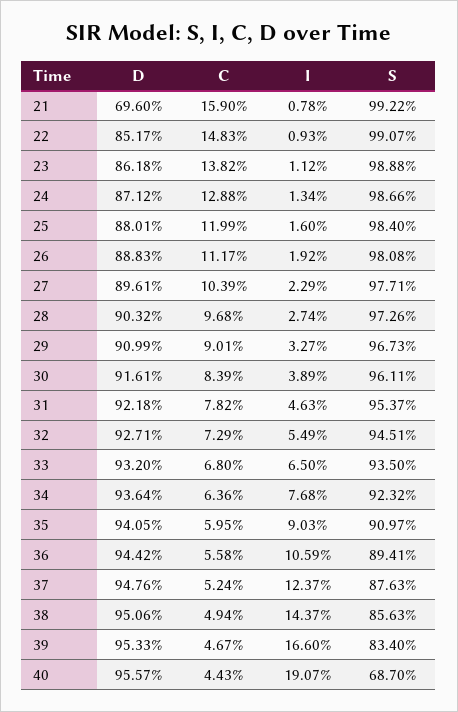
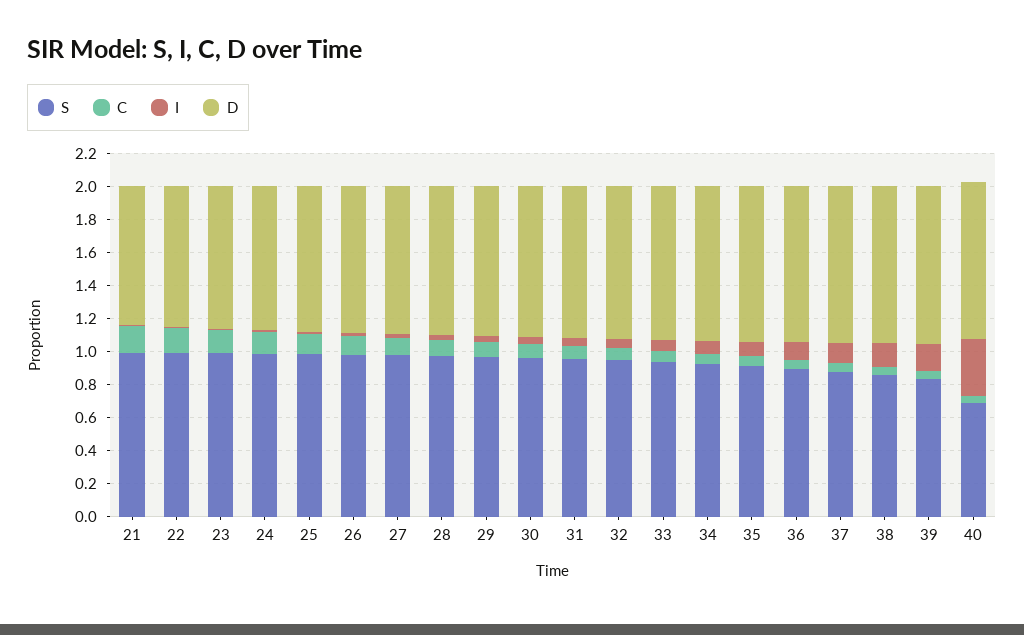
D, 21: 0.696 -> 0.85
I, 40: 0.1907 -> 0.35

